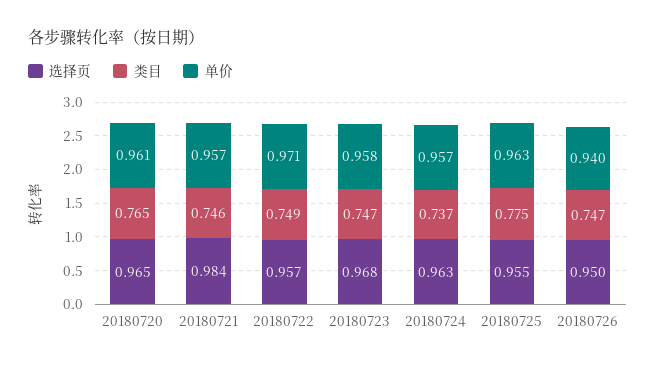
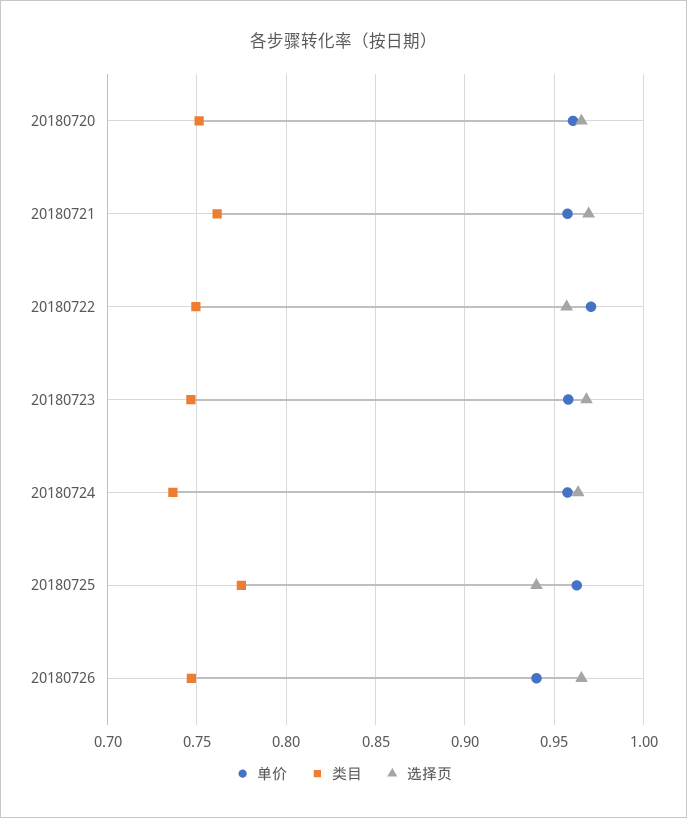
类目, 20180720: 0.765 -> 0.75
选择页, 20180721: 0.984 -> 0.97
类目, 20180721: 0.746 -> 0.76
选择页, 20180725: 0.955 -> 0.94
选择页, 20180726: 0.95 -> 0.965

